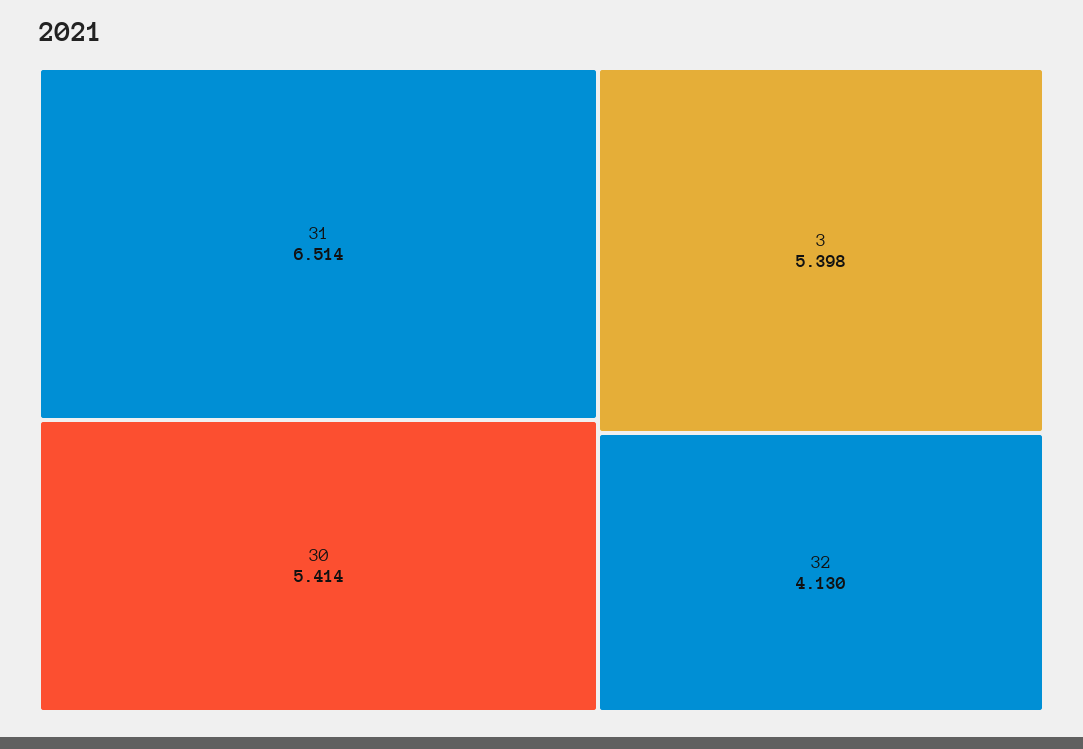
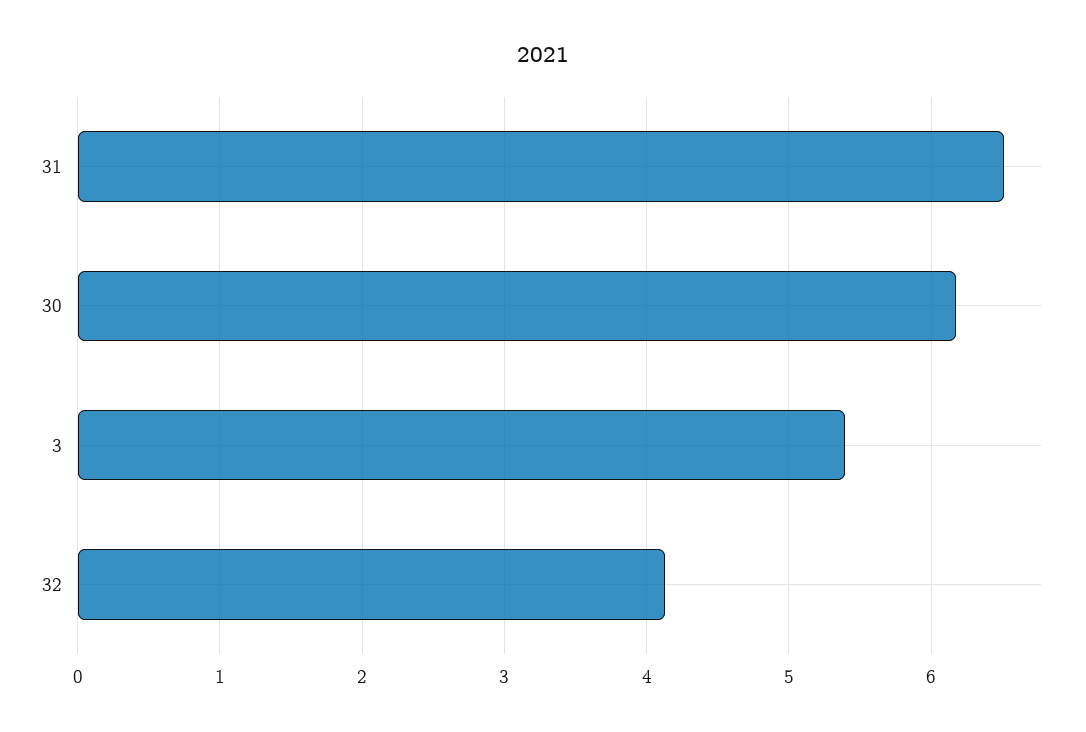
30: 5.414 -> 6.2

